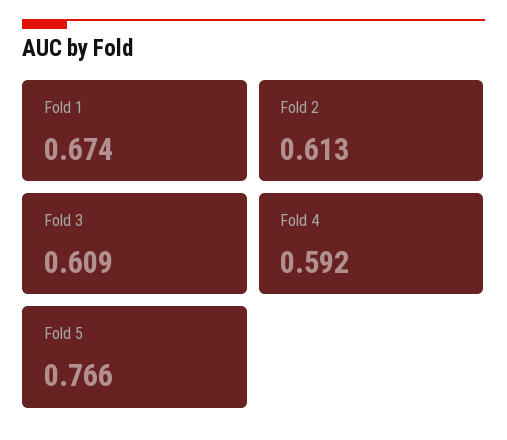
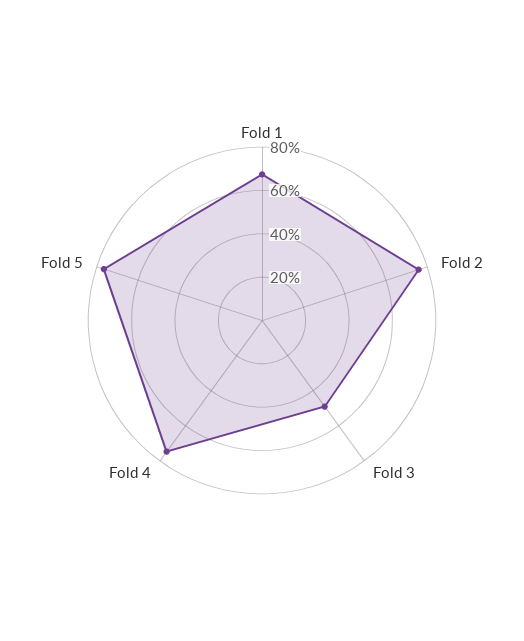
Fold 2: 0.613 -> 0.75
Fold 3: 0.609 -> 0.5
Fold 4: 0.592 -> 0.75

